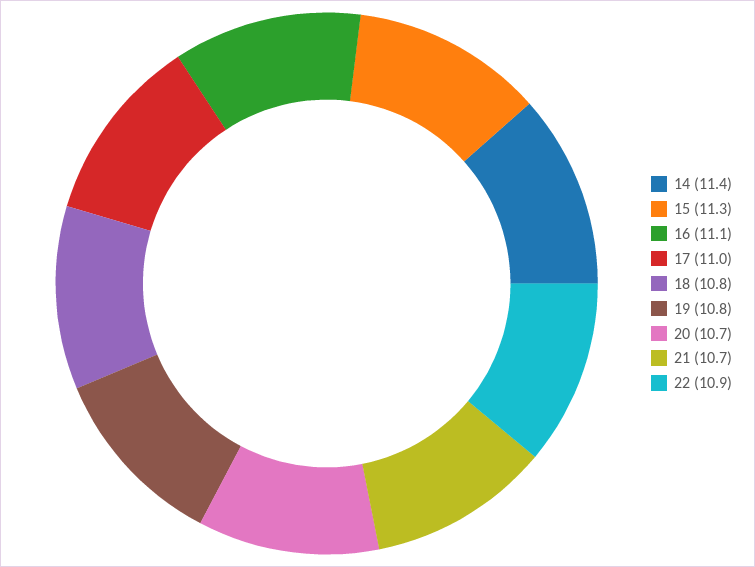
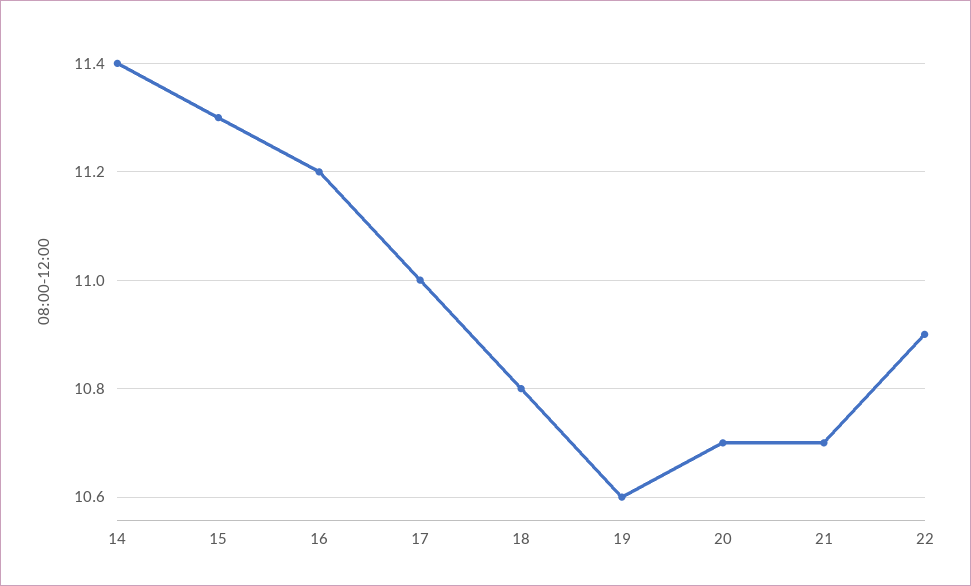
16: 11.1 -> 11.2
19: 10.8 -> 10.6

